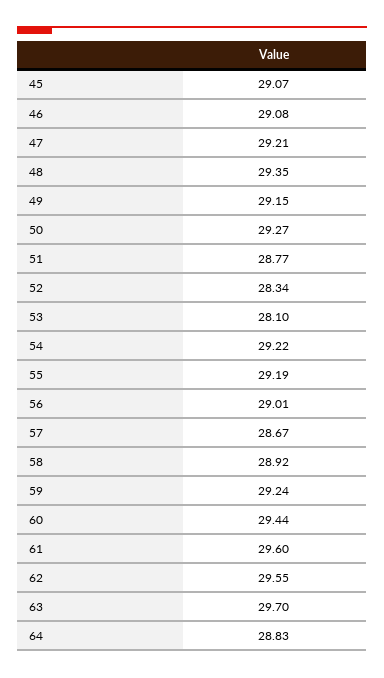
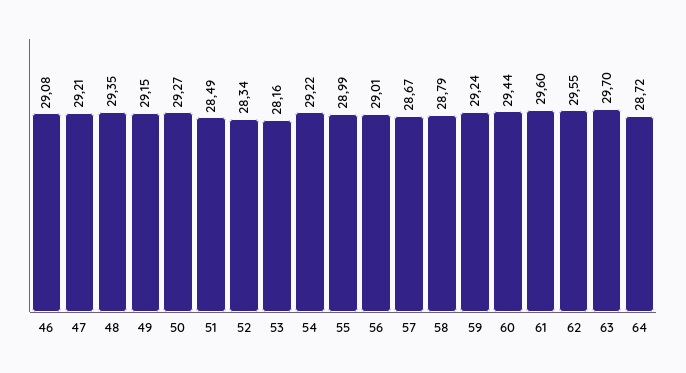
45: 29.07 -> none
51: 28.77 -> 28.49
53: 28.1 -> 28.16
55: 29.19 -> 28.99
58: 28.92 -> 28.79
64: 28.83 -> 28.72

